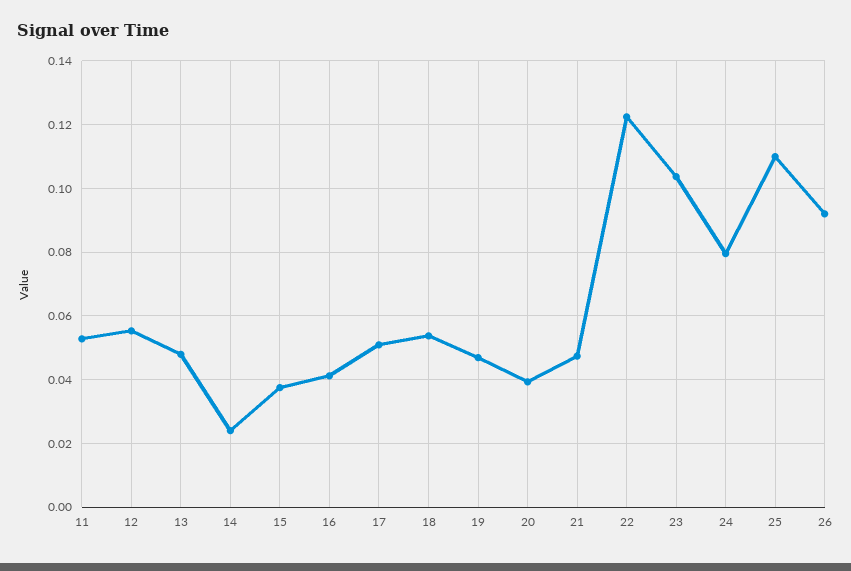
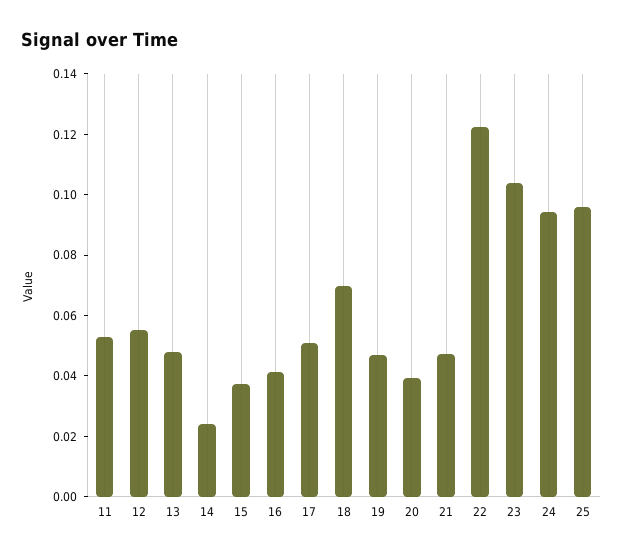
18: 0.054 -> 0.07
24: 0.08 -> 0.095
25: 0.11 -> 0.095
26: 0.092 -> none

